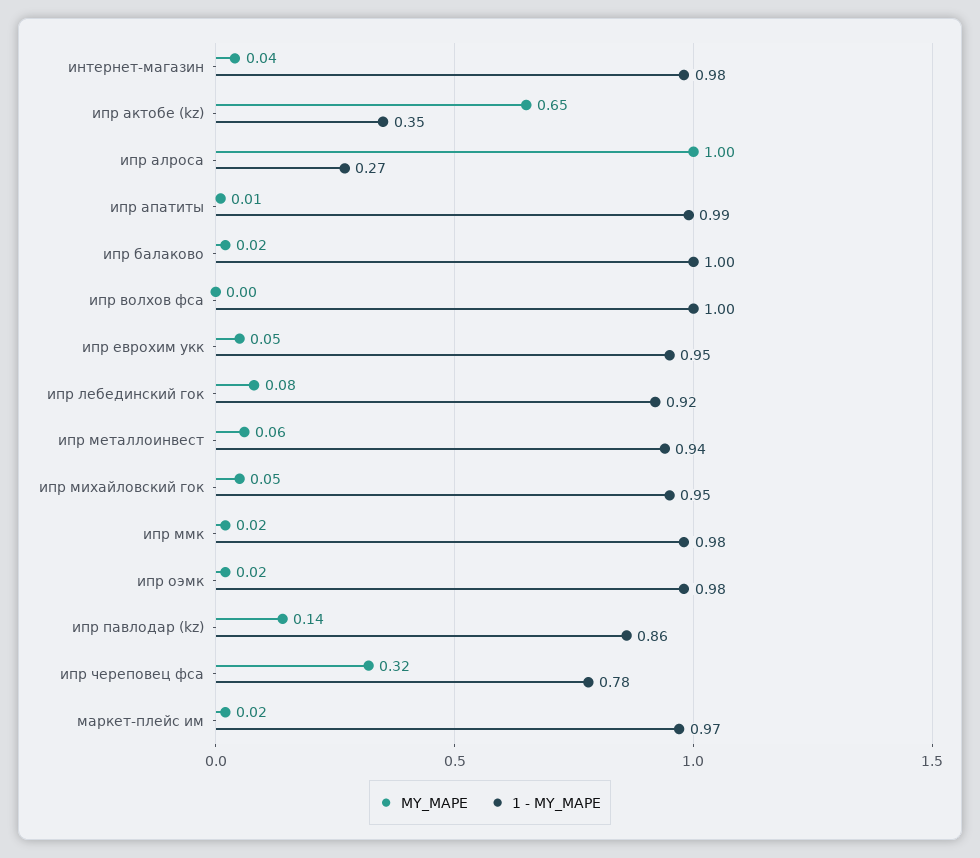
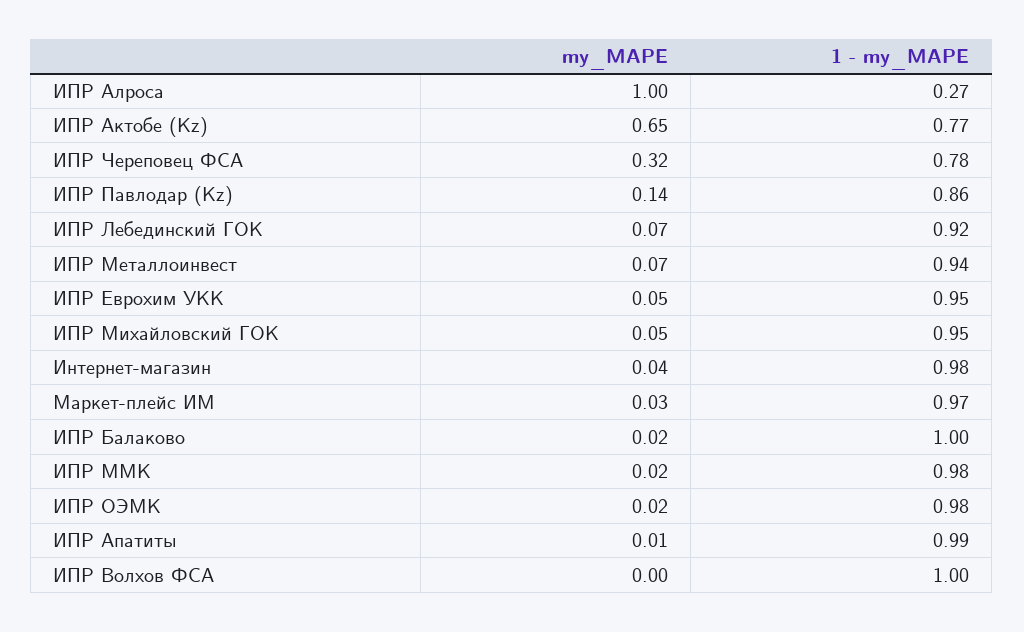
1 - MY_MAPE, ипр актобе (kz): 0.35 -> 0.77
MY_MAPE, ипр лебединский гок: 0.08 -> 0.07
MY_MAPE, ипр металлоинвест: 0.06 -> 0.07
MY_MAPE, маркет-плейс им: 0.02 -> 0.03

